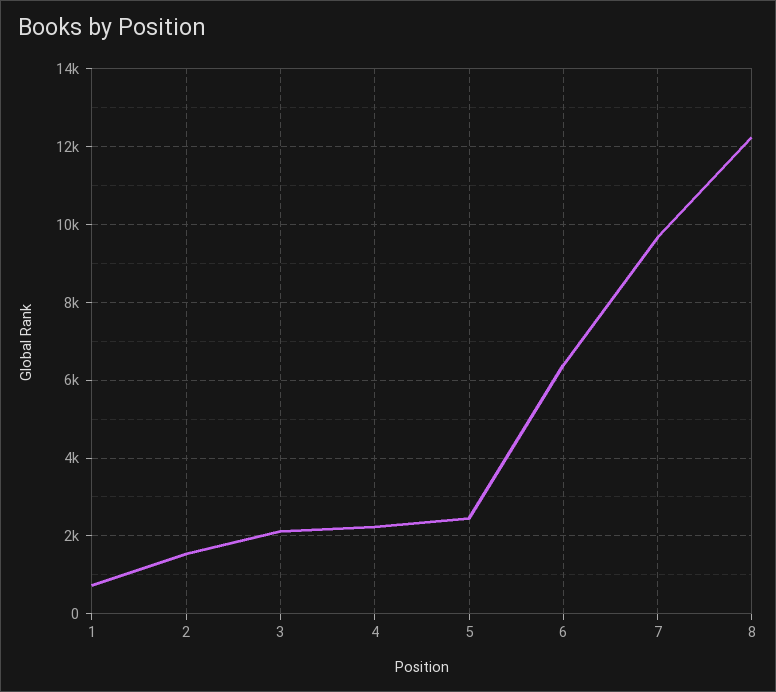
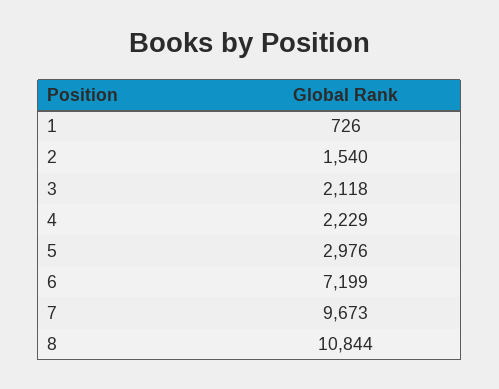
5: 2400 -> 2976
6: 6400 -> 7199
8: 12200 -> 10844

